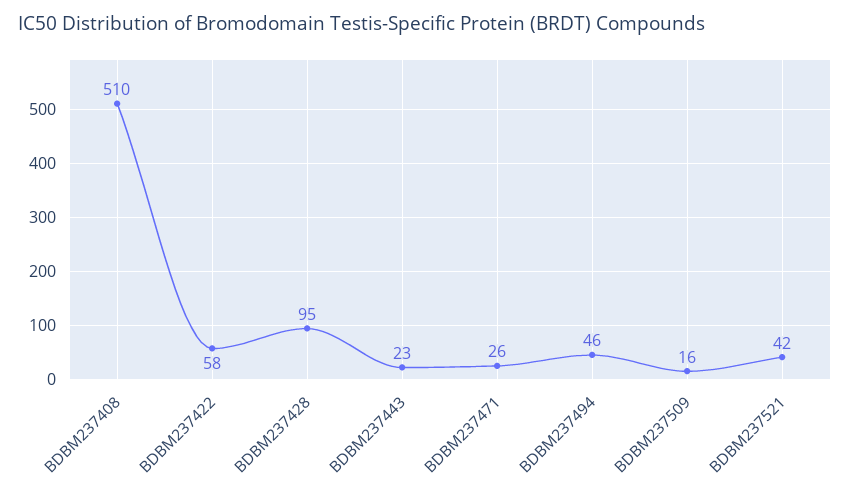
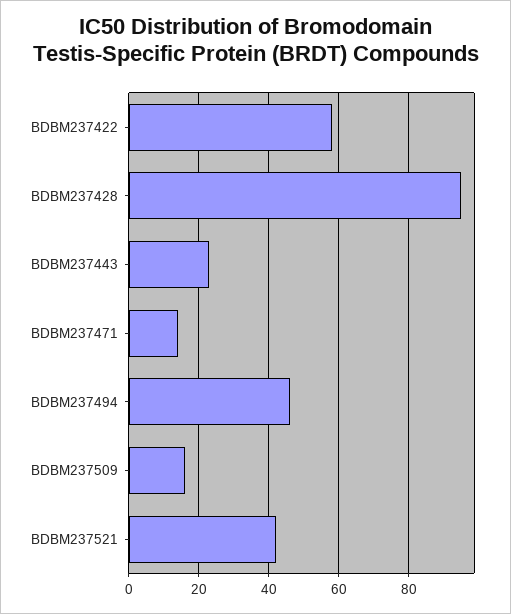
BDBM237408: 510 -> none
BDBM237471: 26 -> 15

